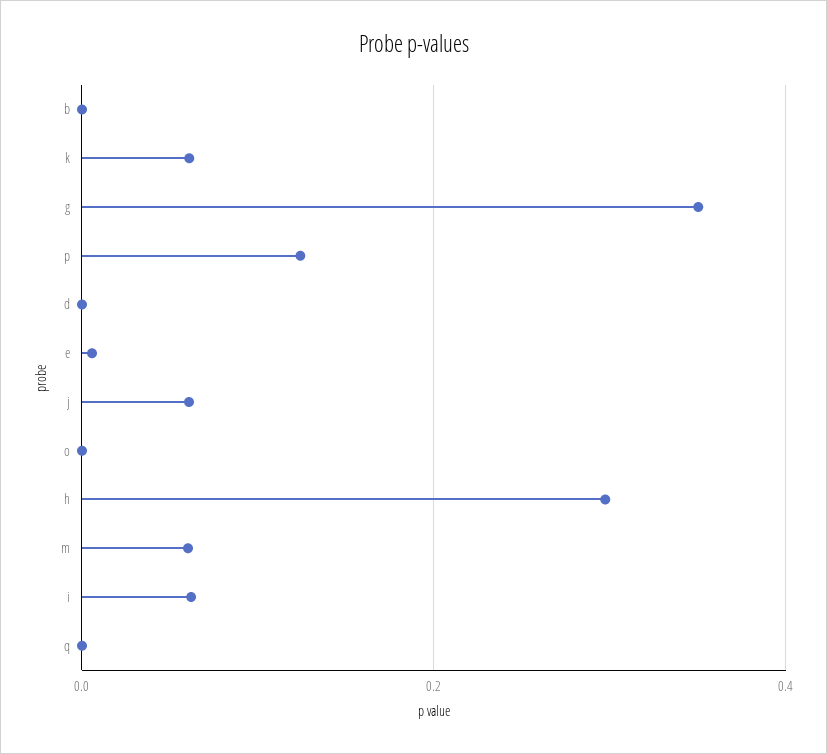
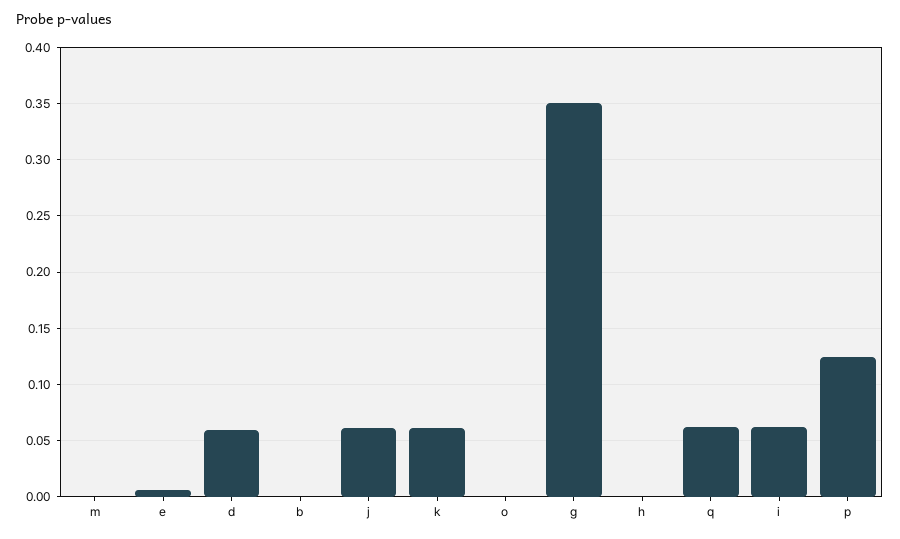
d: 0 -> 0.06
h: 0.3 -> 0
m: 0.06 -> 0
q: 0 -> 0.06

